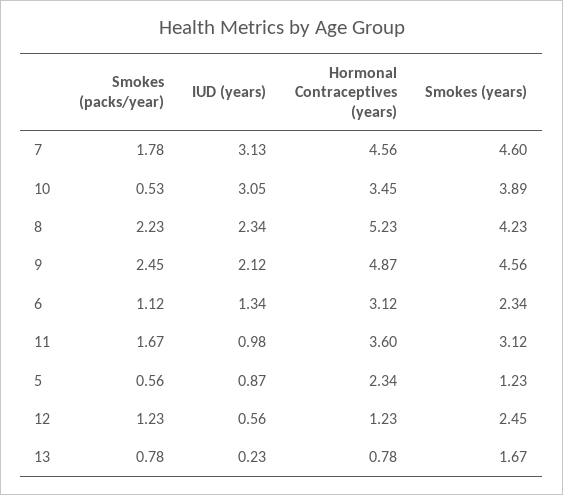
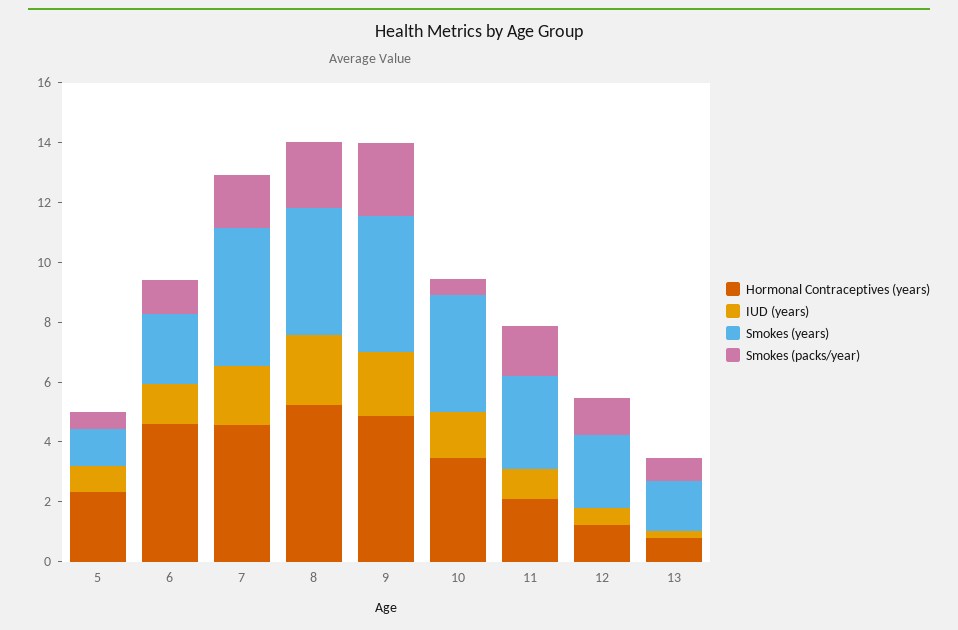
IUD (years), 7: 3.13 -> 2
IUD (years), 10: 3.05 -> 1.5
Hormonal Contraceptives (years), 6: 3.12 -> 4.5
Hormonal Contraceptives (years), 11: 3.6 -> 2

